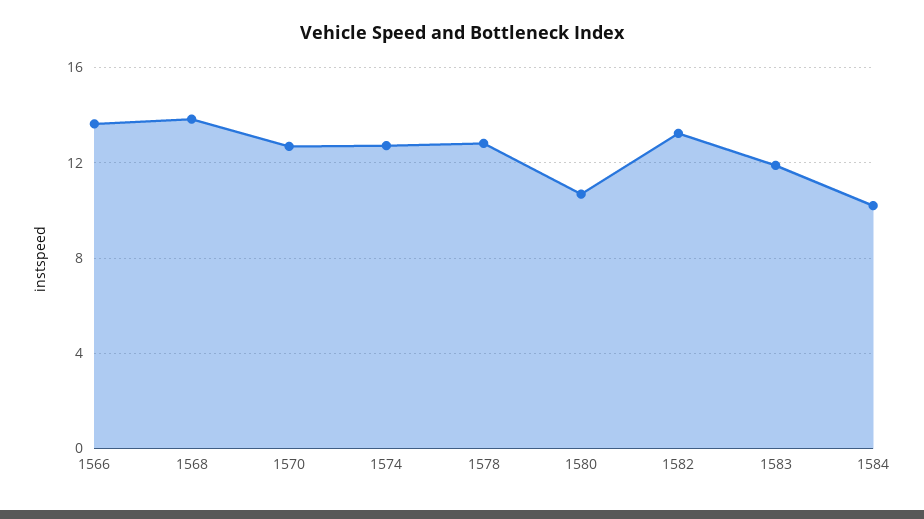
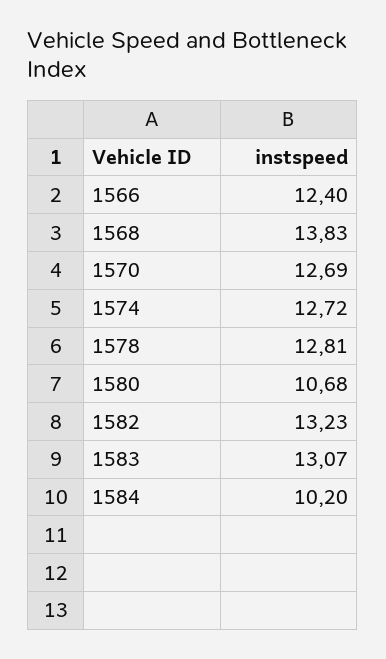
1566: 13.5 -> 12.4
1583: 12 -> 13.07

